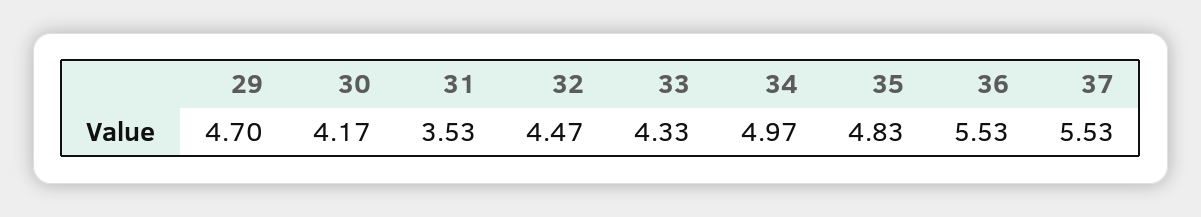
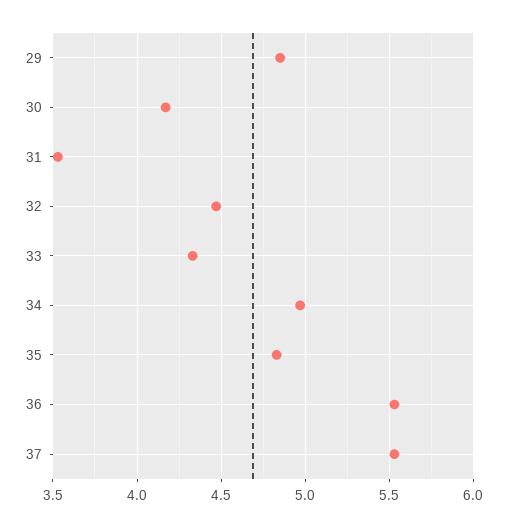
29: 4.7 -> 4.85

